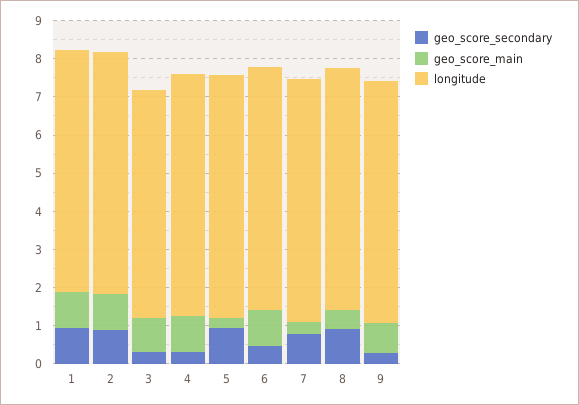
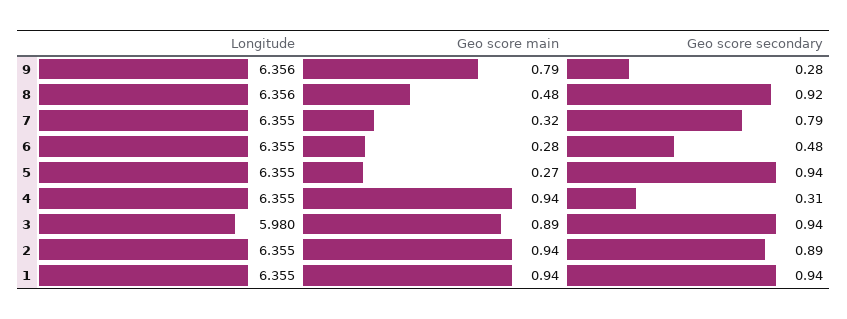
geo_score_secondary, 3: 0.25 -> 0.94
geo_score_main, 6: 1 -> 0.28

